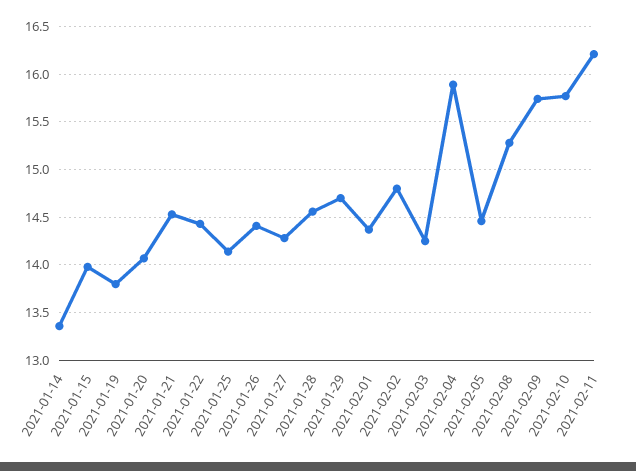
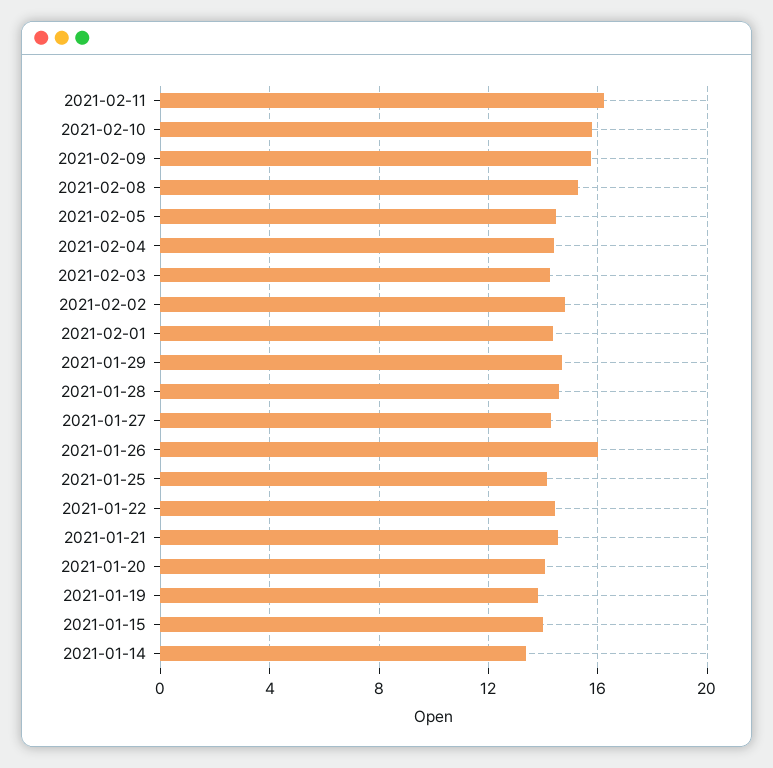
2021-01-26: 14.4 -> 16
2021-02-04: 15.9 -> 14.5

